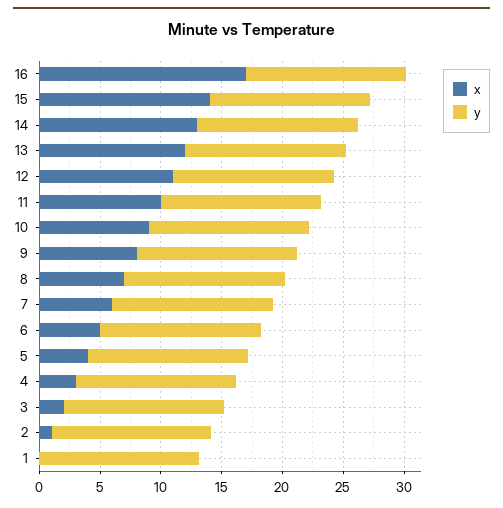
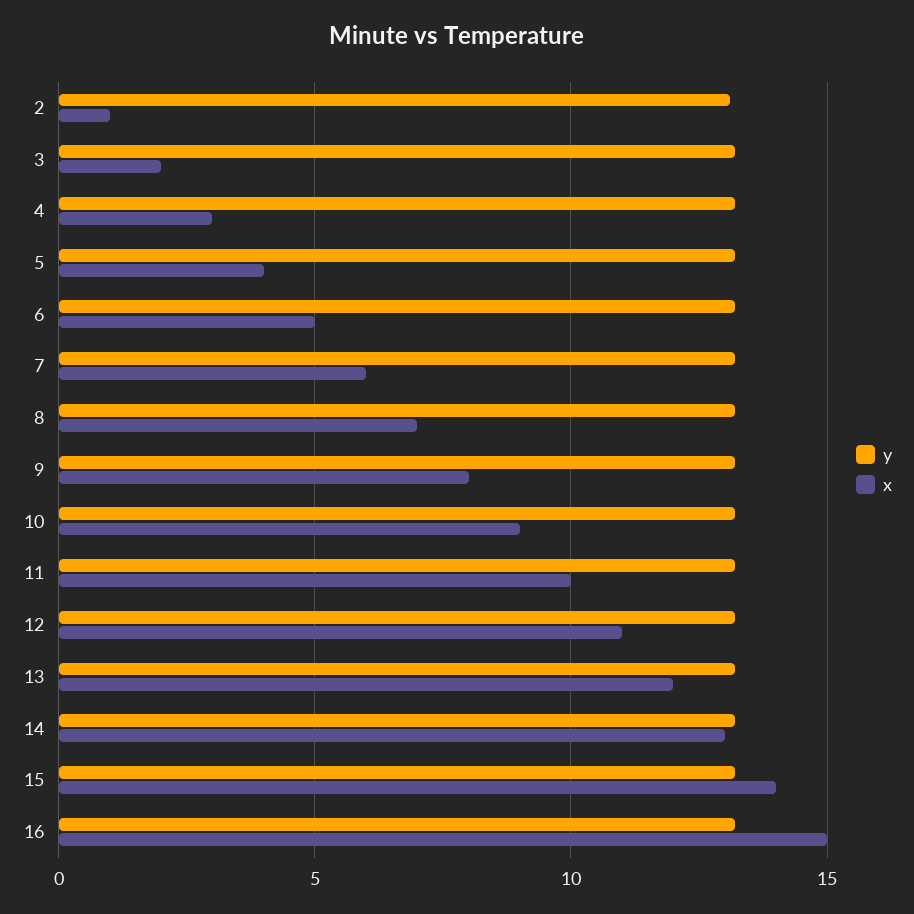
x, 16: 17 -> 15
x, 1: 0 -> none
y, 1: 13 -> none

